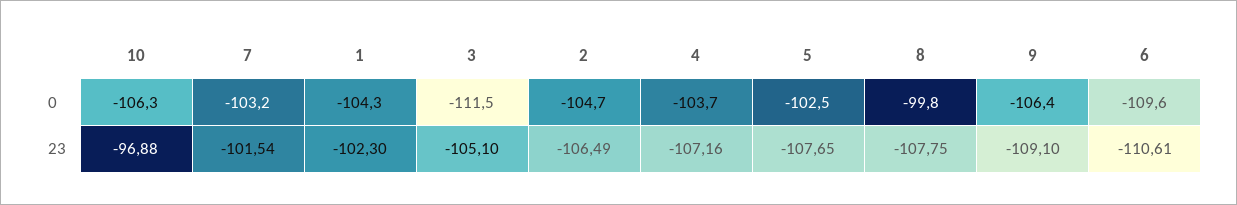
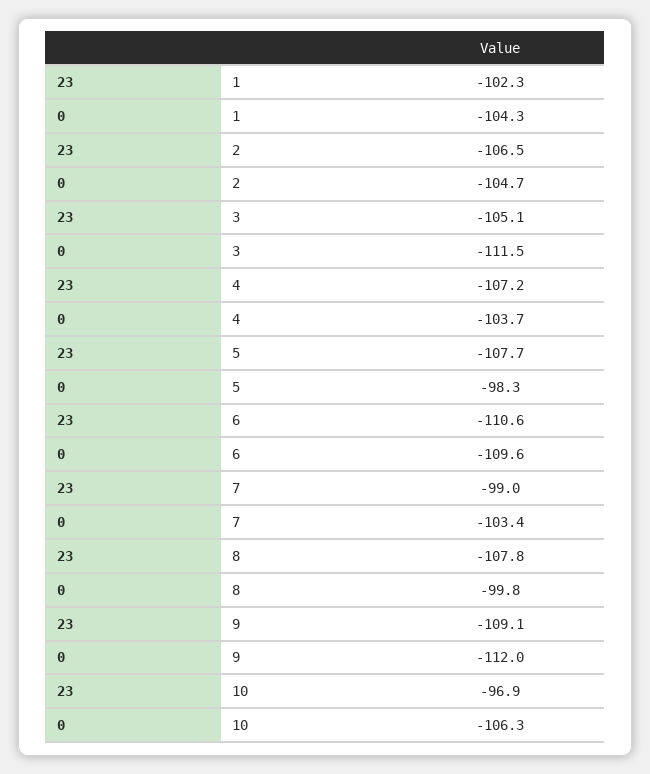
7, 0: -103.2 -> -103.4
5, 0: -102.5 -> -98.3
9, 0: -106.4 -> -112
7, 23: -101.54 -> -99

